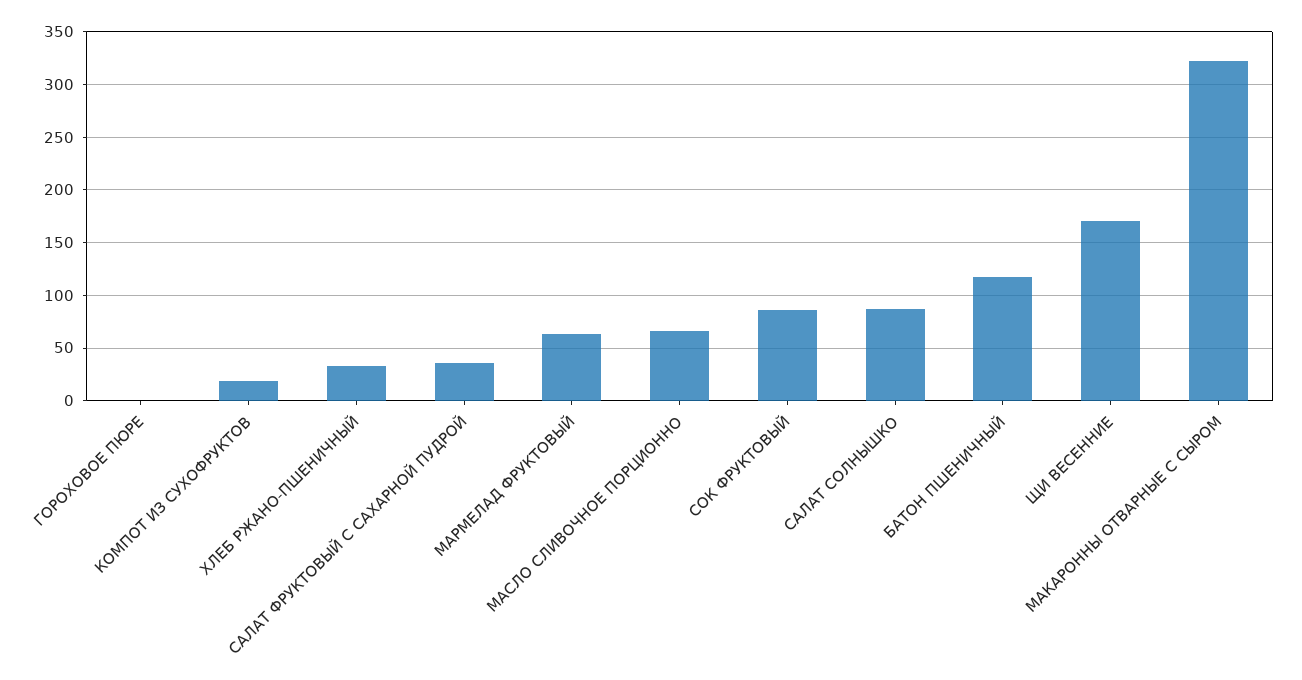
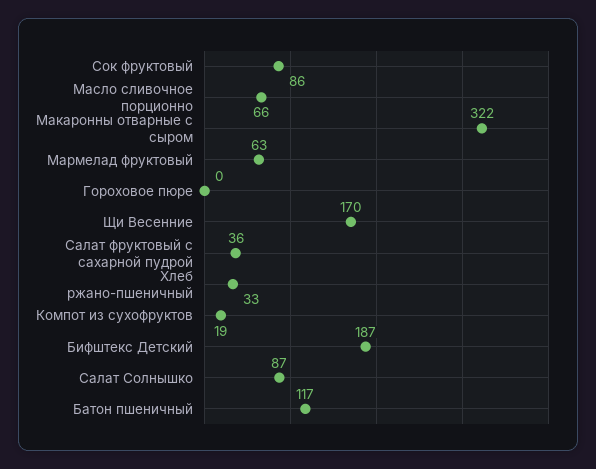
Бифштекс Детский: none -> 187

